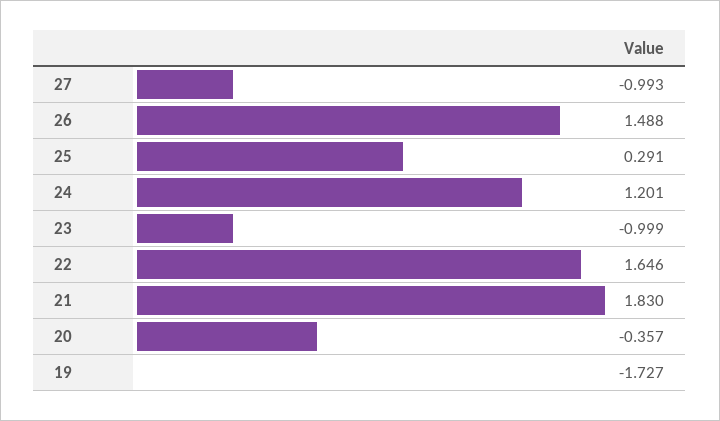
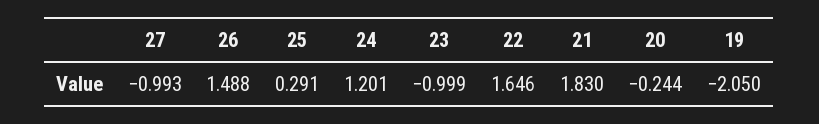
20: -0.357 -> -0.244
19: -1.727 -> -2.05

